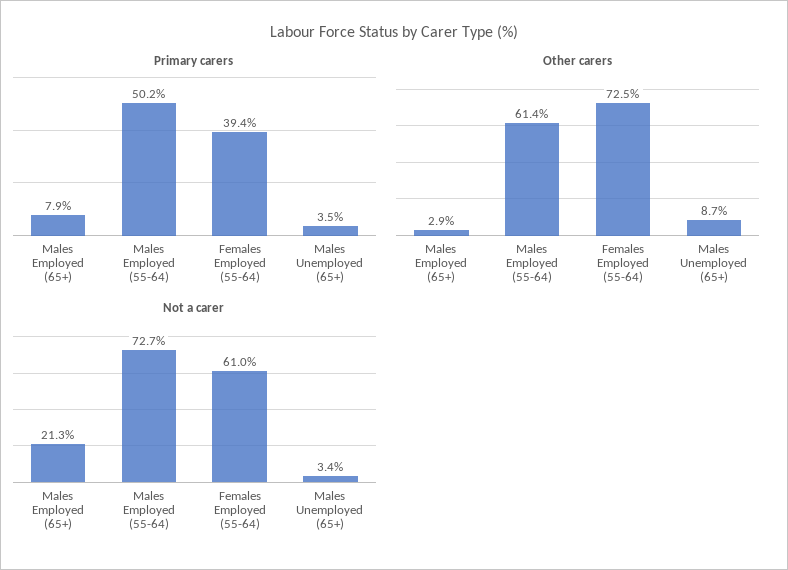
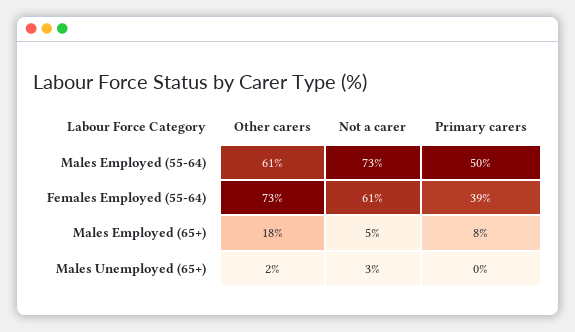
Primary carers, Males Unemployed (65+): 3.5 -> 0
Other carers, Males Employed (65+): 2.9 -> 18
Other carers, Males Unemployed (65+): 8.7 -> 2
Not a carer, Males Employed (65+): 21.3 -> 5

